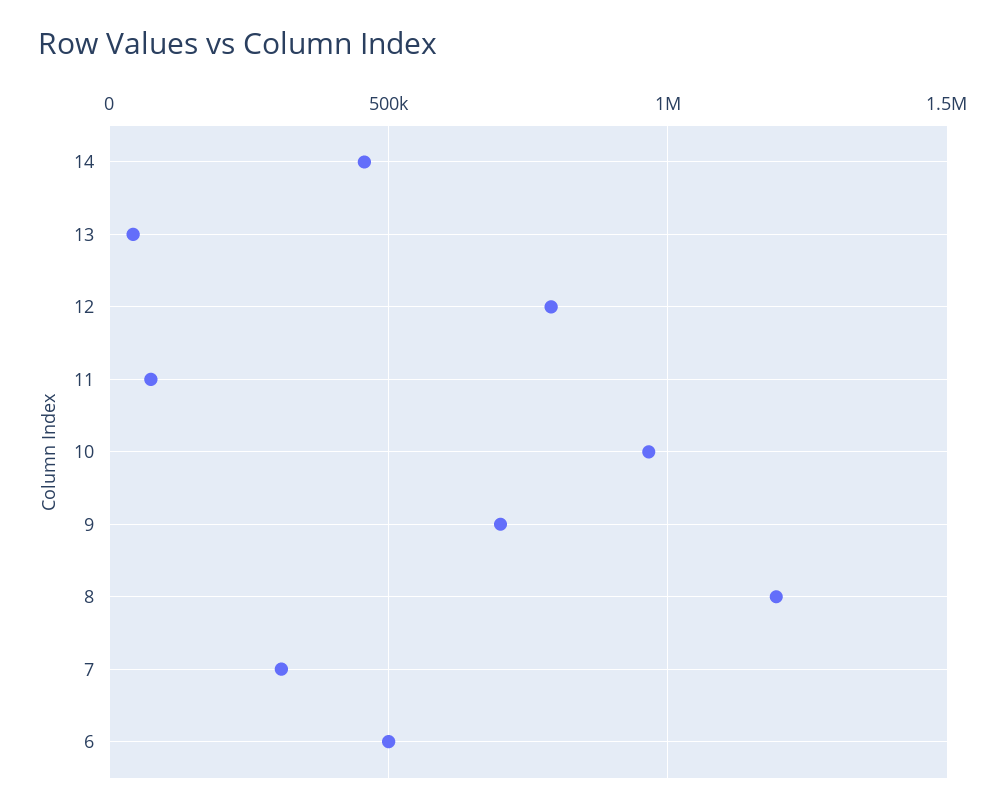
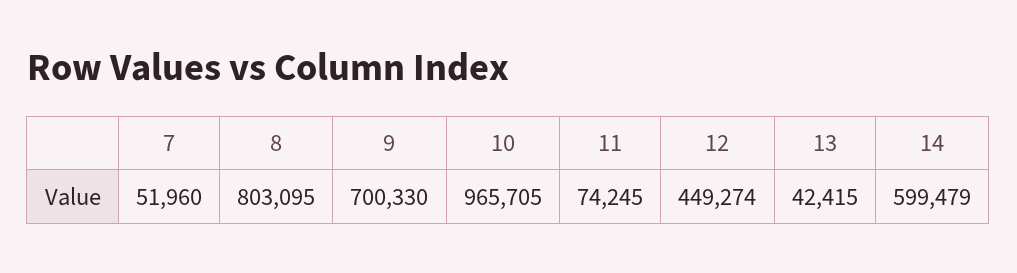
14: 450000 -> 599479
12: 800000 -> 449274
8: 1200000 -> 803095
7: 300000 -> 51960
6: 500000 -> none

